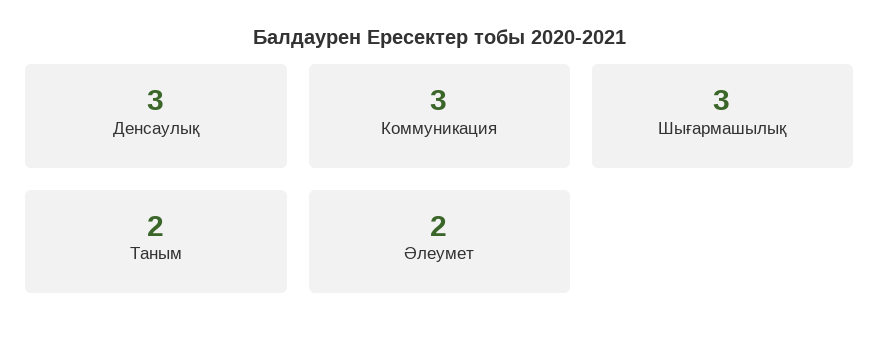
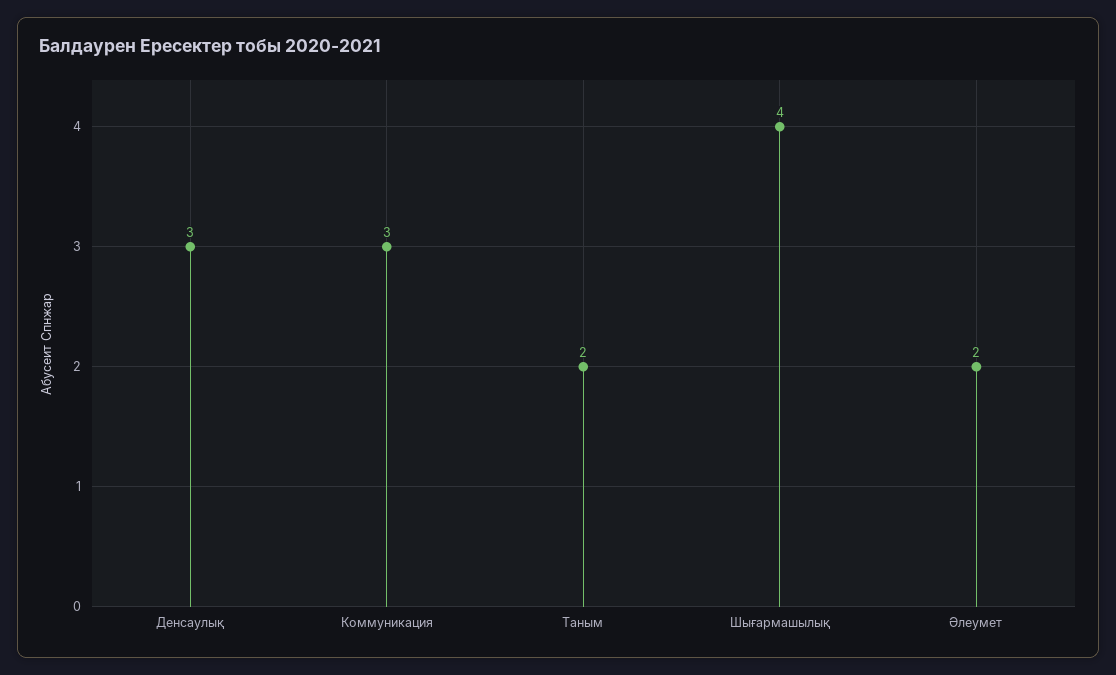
Шығармашылық: 3 -> 4

